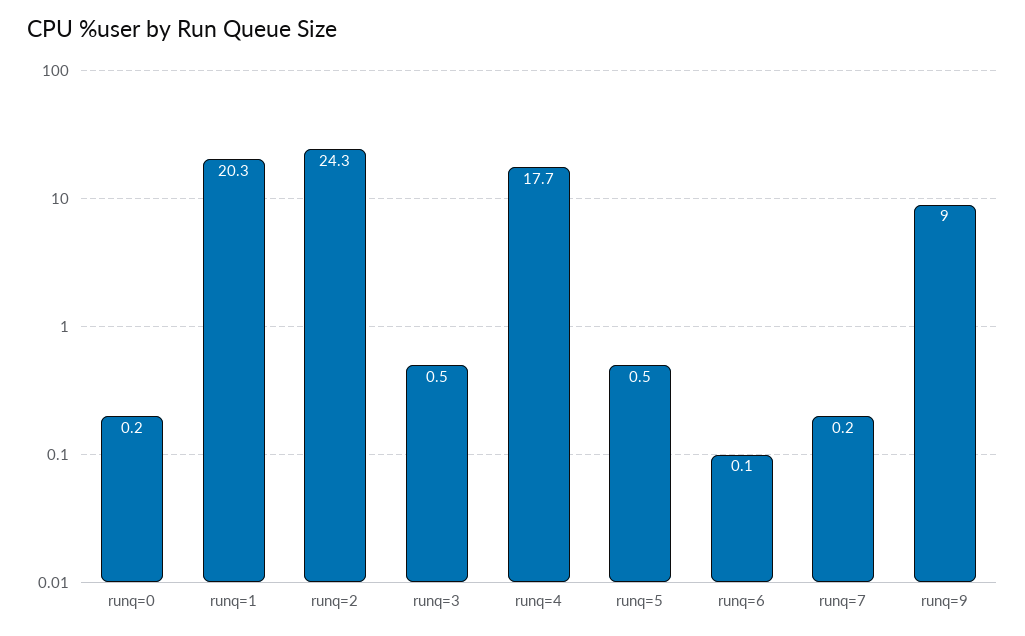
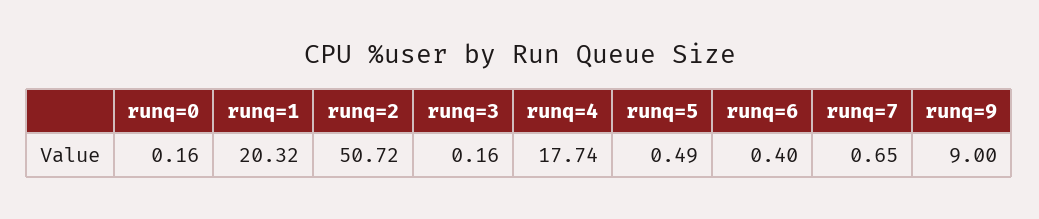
runq=2: 24.3 -> 50.72
runq=3: 0.5 -> 0.16
runq=6: 0.1 -> 0.4
runq=7: 0.2 -> 0.65

